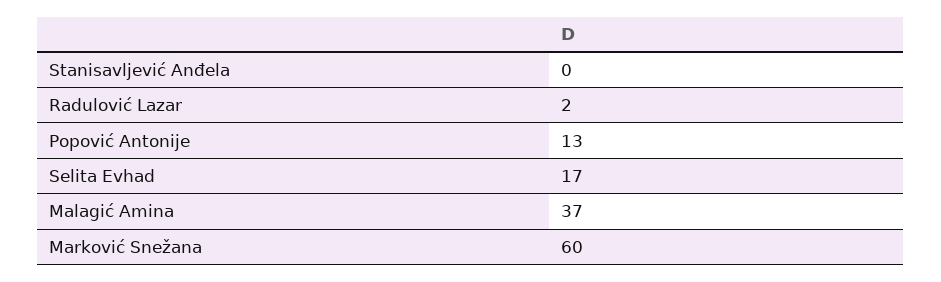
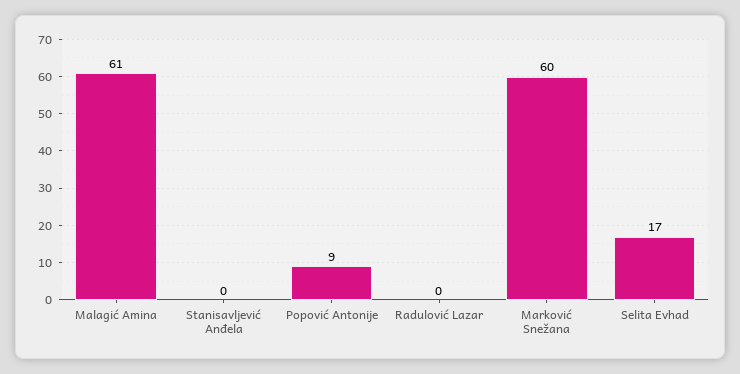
Radulović Lazar: 2 -> 0
Popović Antonije: 13 -> 9
Malagić Amina: 37 -> 61

